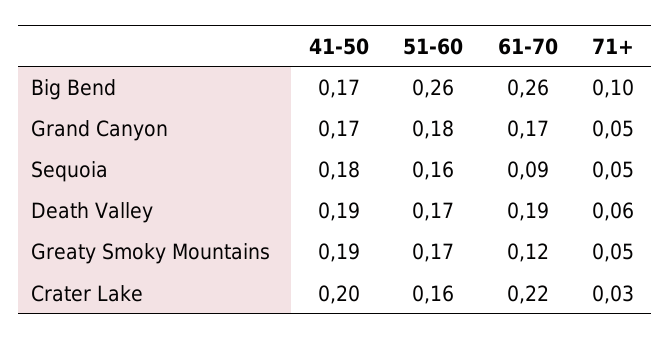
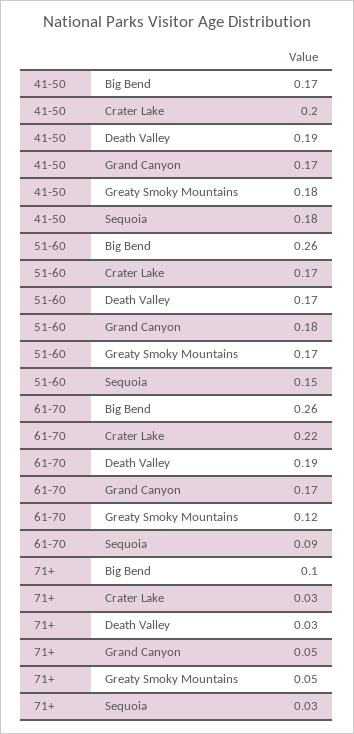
51-60, Sequoia: 0.16 -> 0.15
71+, Sequoia: 0.05 -> 0.03
71+, Death Valley: 0.06 -> 0.03
41-50, Greaty Smoky Mountains: 0.19 -> 0.18
51-60, Crater Lake: 0.16 -> 0.17

